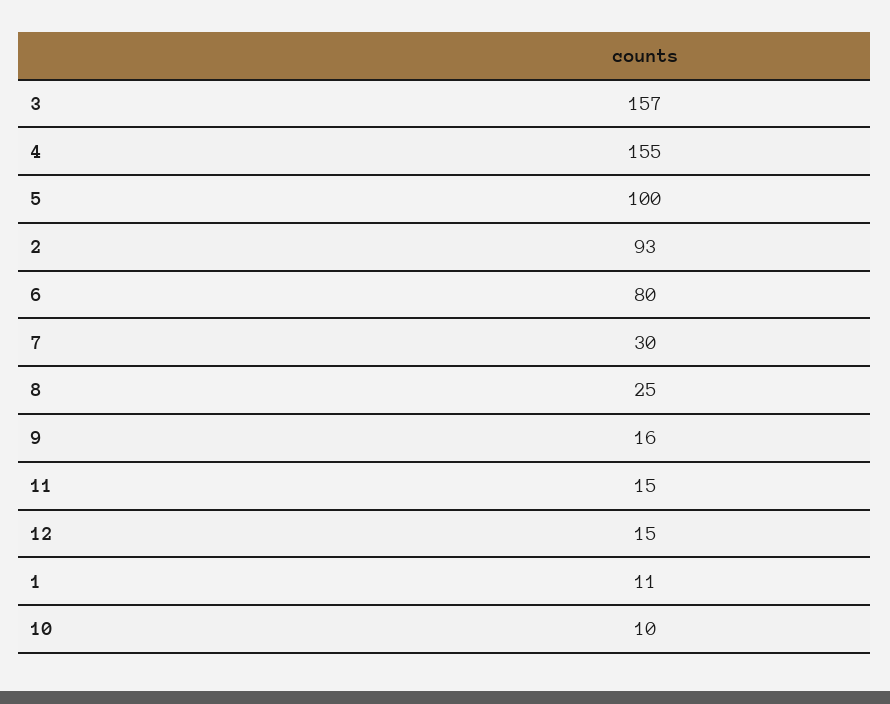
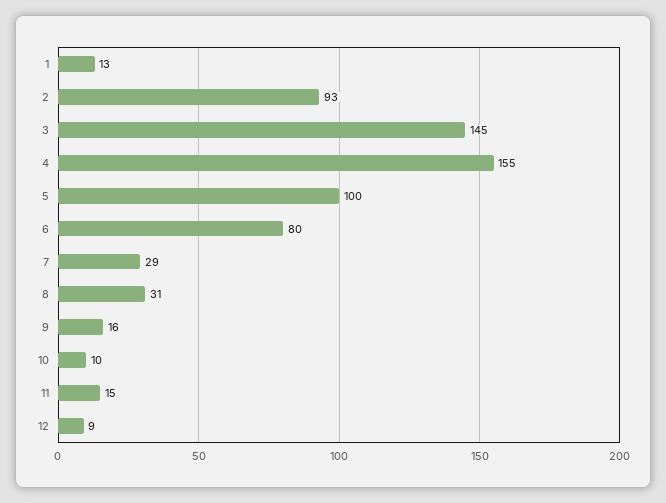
3: 157 -> 145
7: 30 -> 29
8: 25 -> 31
12: 15 -> 9
1: 11 -> 13

